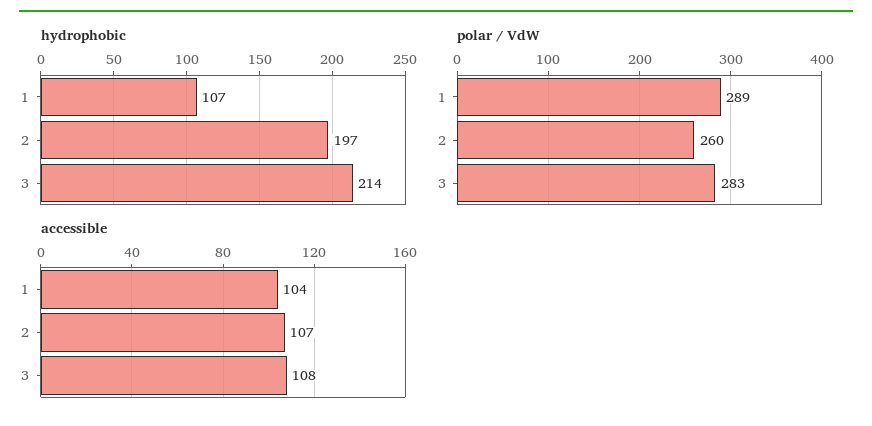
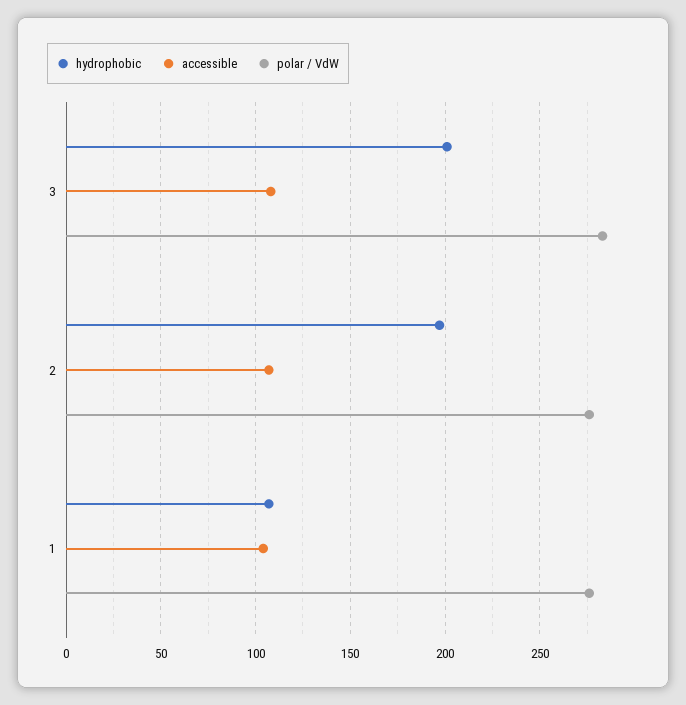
hydrophobic, 3: 214 -> 200
polar / VdW, 1: 289 -> 275
polar / VdW, 2: 260 -> 275

